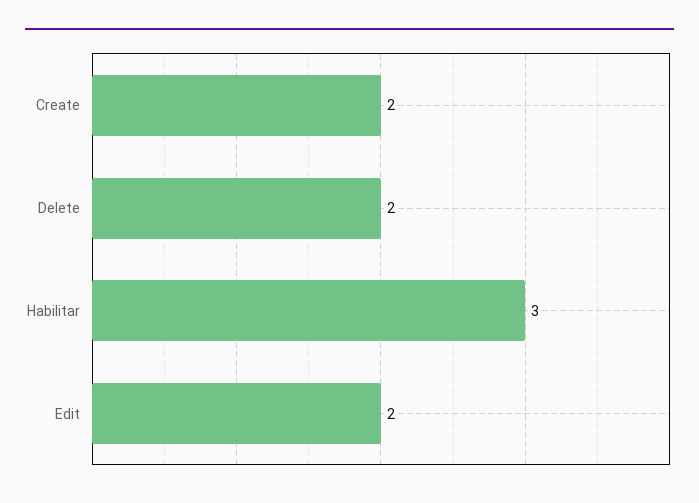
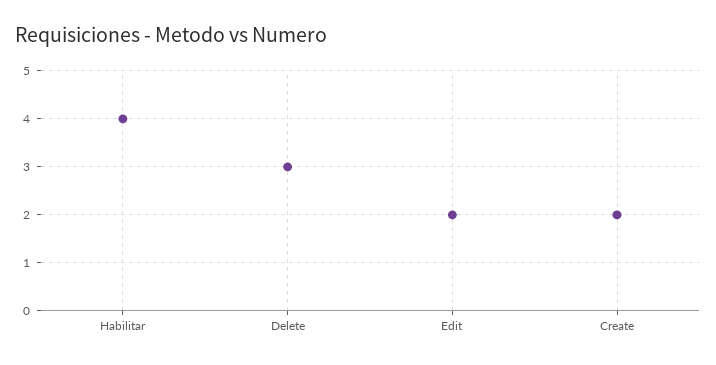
Delete: 2 -> 3
Habilitar: 3 -> 4

